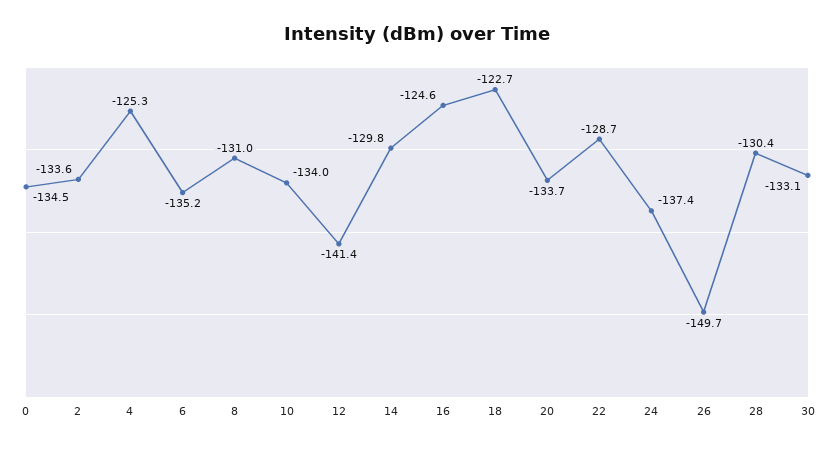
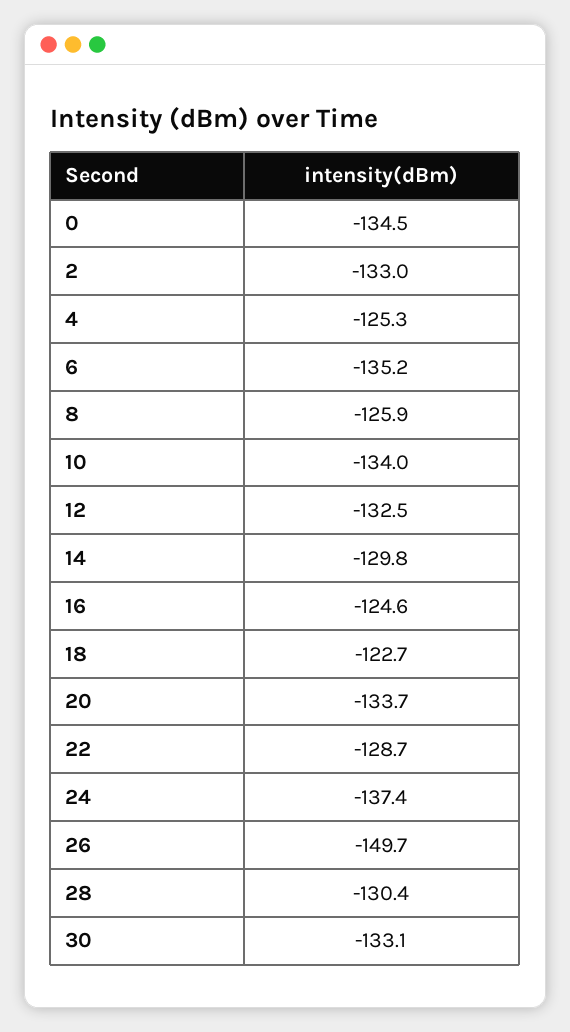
2: -133.6 -> -133
8: -131 -> -125.9
12: -141.4 -> -132.5

